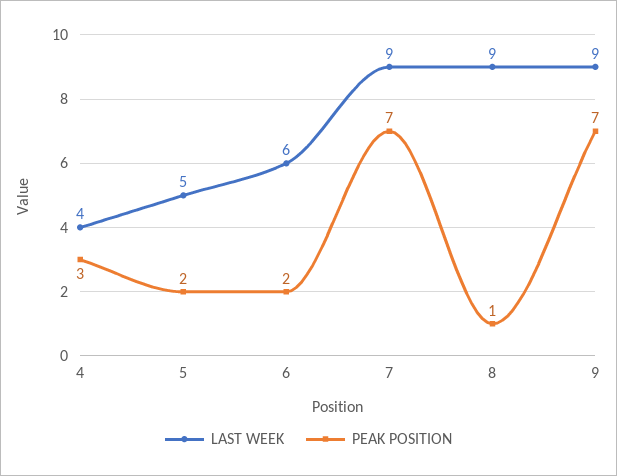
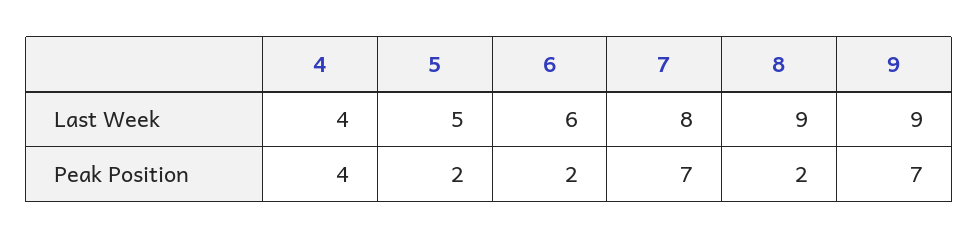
PEAK POSITION, 4: 3 -> 4
LAST WEEK, 7: 9 -> 8
PEAK POSITION, 8: 1 -> 2

